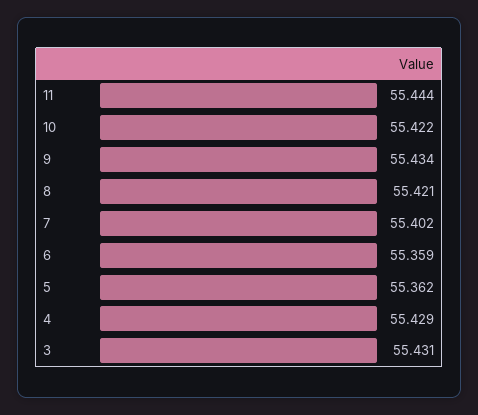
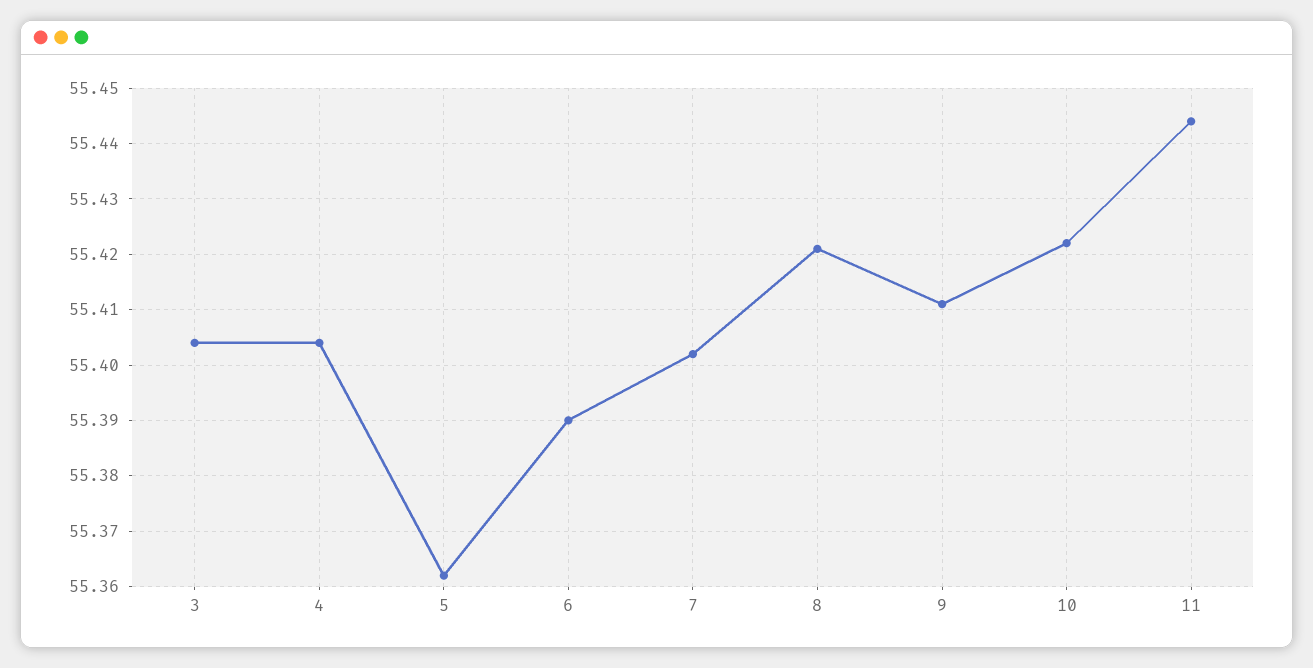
9: 55.434 -> 55.41
6: 55.359 -> 55.39
4: 55.429 -> 55.405
3: 55.431 -> 55.405

